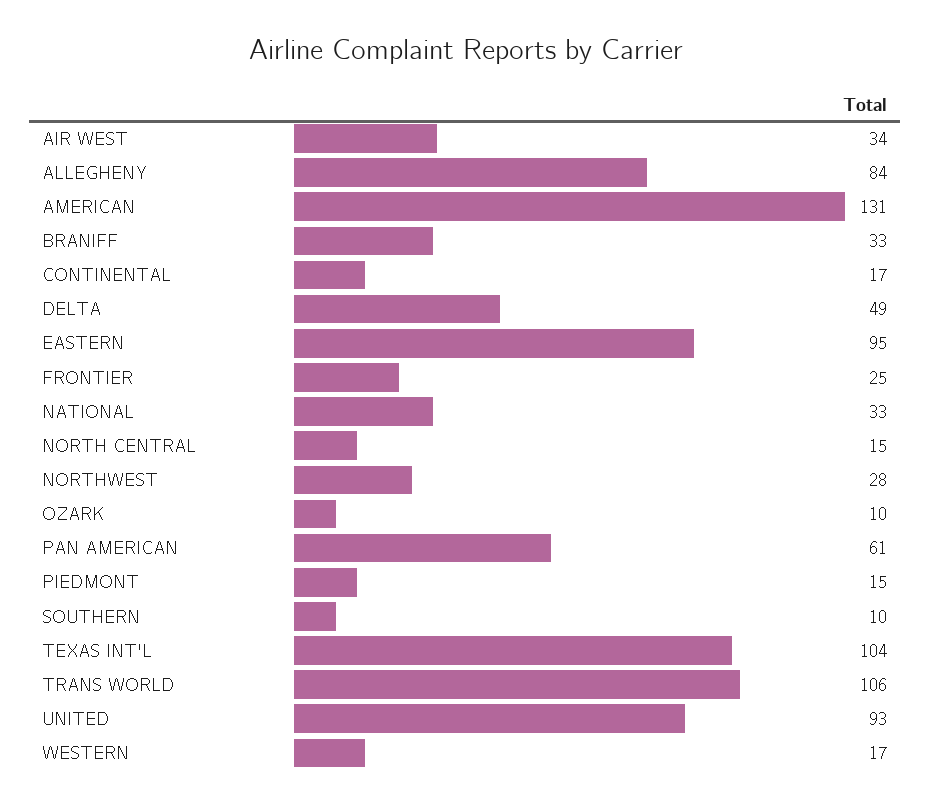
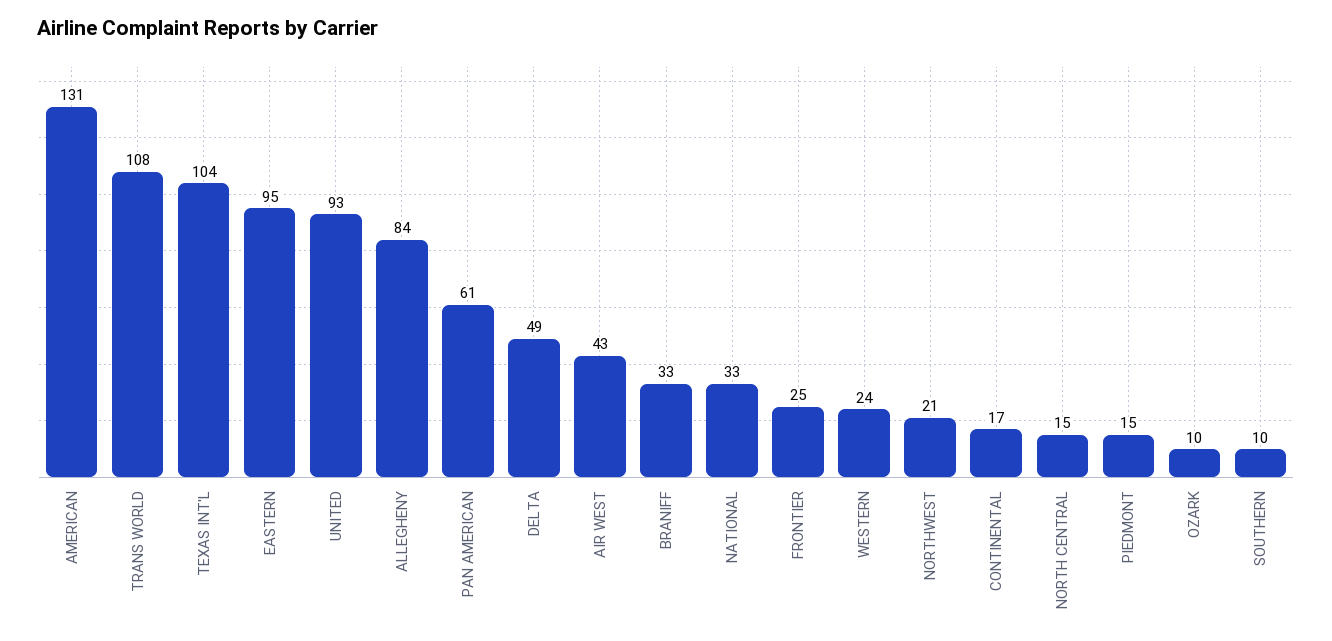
AIR WEST: 34 -> 43
NORTHWEST: 28 -> 21
TRANS WORLD: 106 -> 108
WESTERN: 17 -> 24

